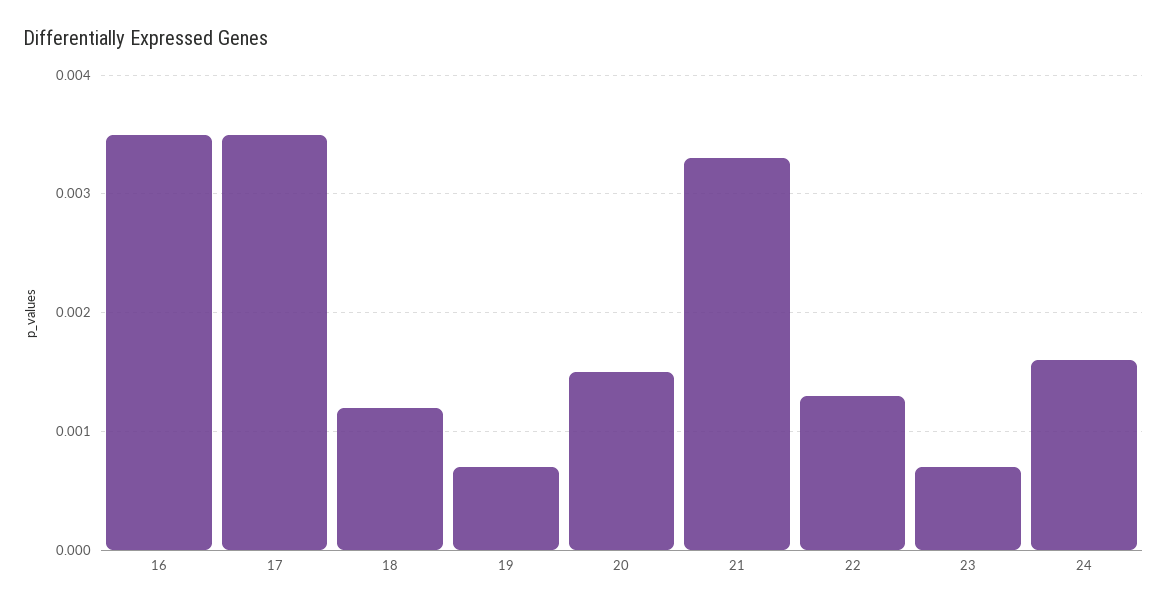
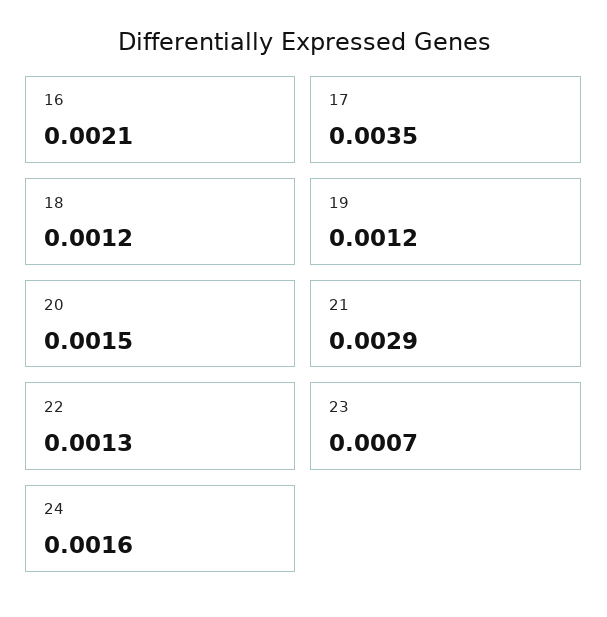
16: 0.0035 -> 0.0021
19: 0.0007 -> 0.0012
21: 0.0033 -> 0.0029

